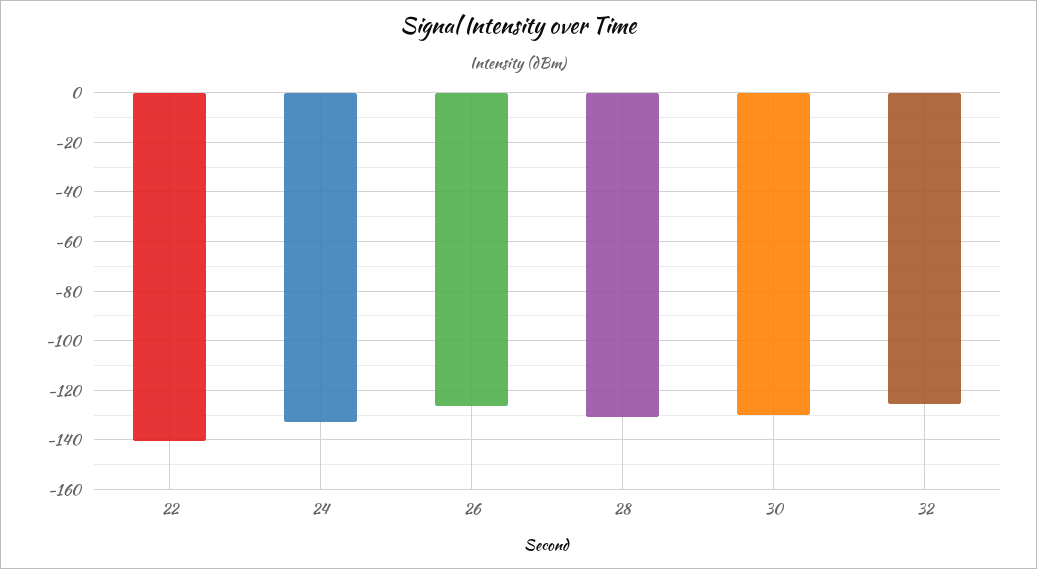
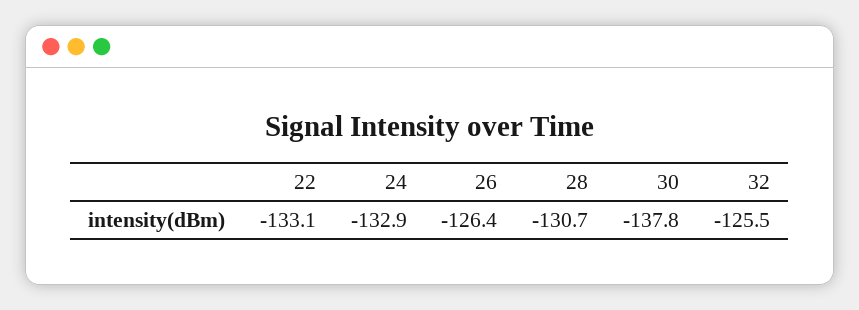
22: -140 -> -133.1
30: -130 -> -137.8

